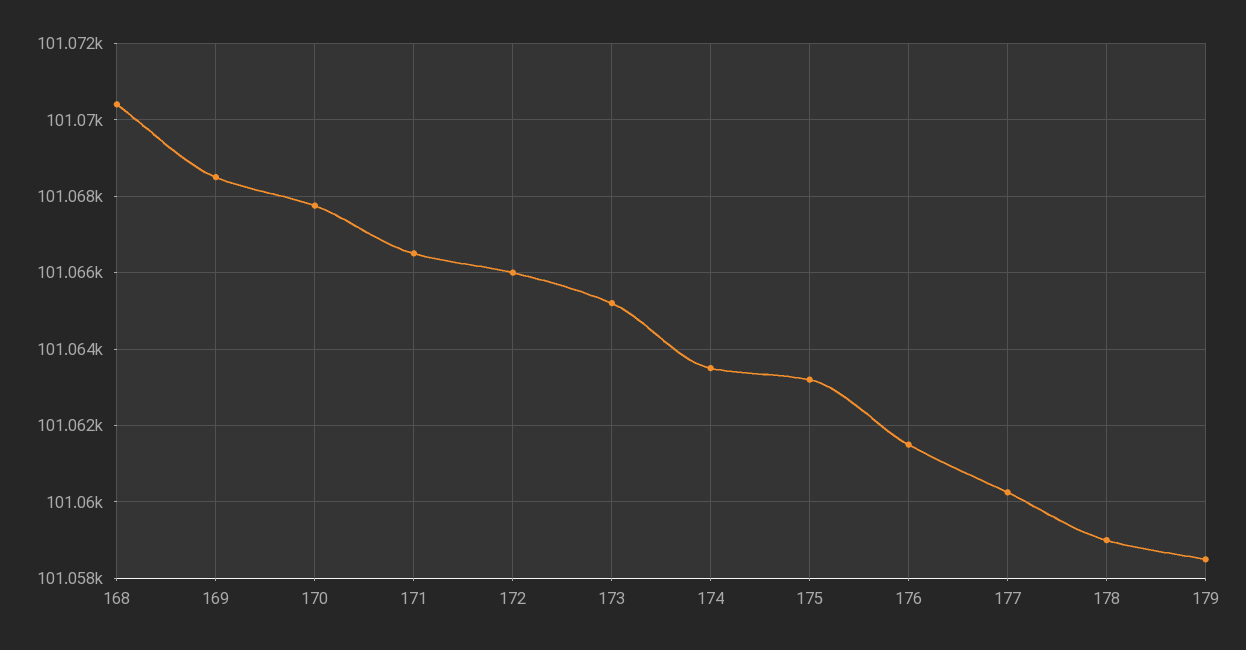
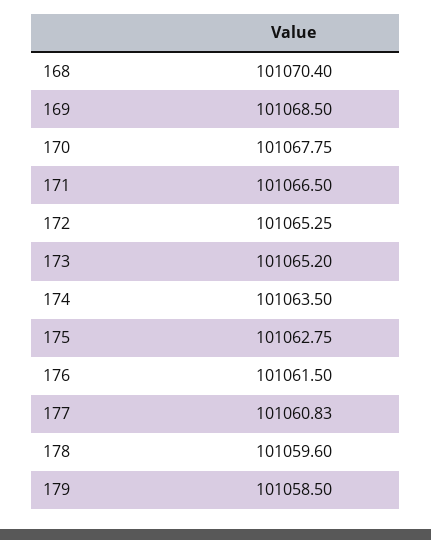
172: 101066 -> 101065.25
175: 101063.2 -> 101062.75
177: 101060.2 -> 101060.83
178: 101059 -> 101059.6

